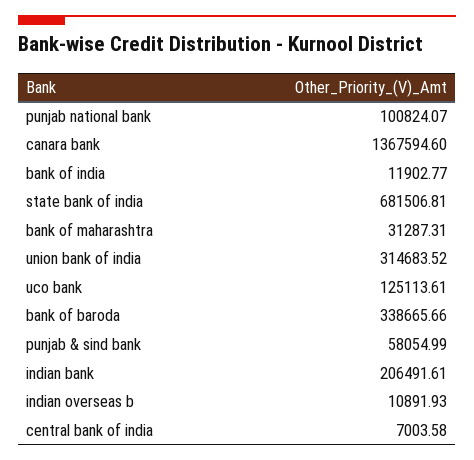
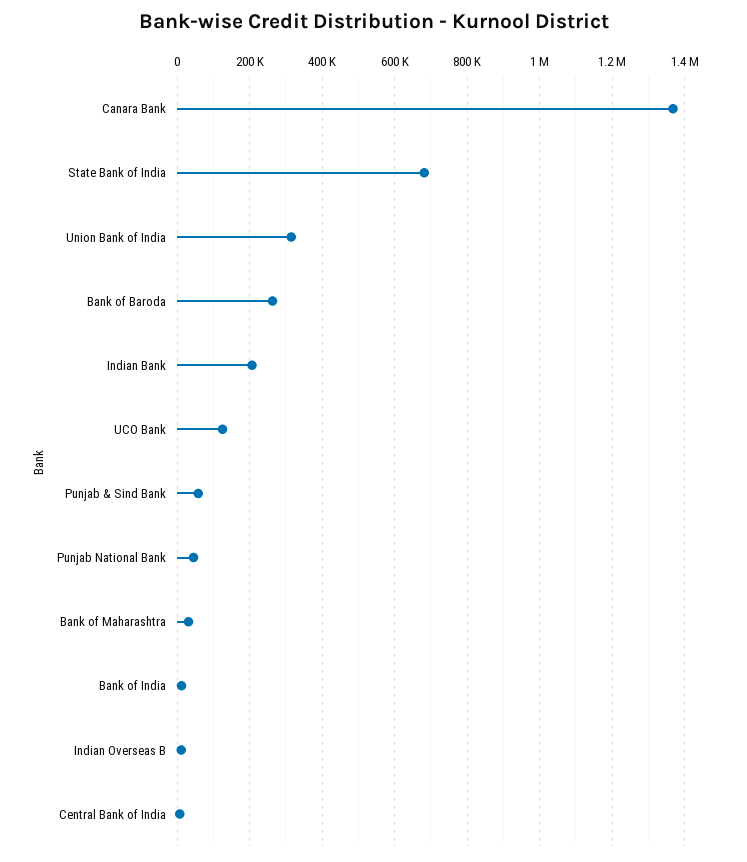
punjab national bank: 100824.07 -> 40000
bank of baroda: 338665.66 -> 260000

